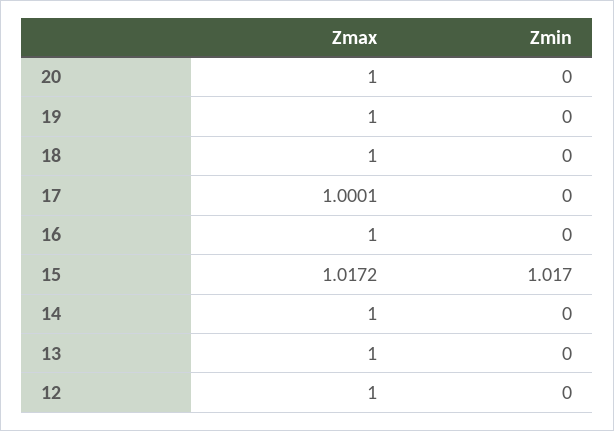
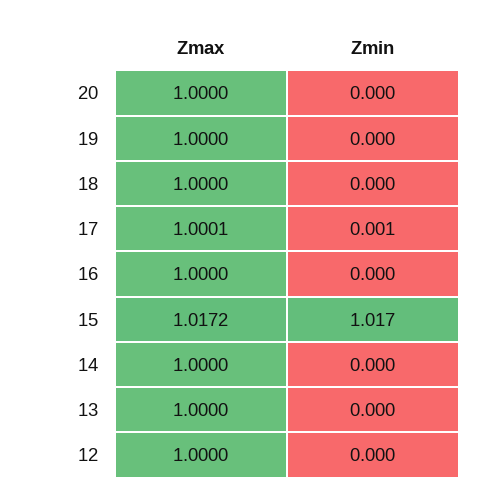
Zmin, 17: 0 -> 0.001

